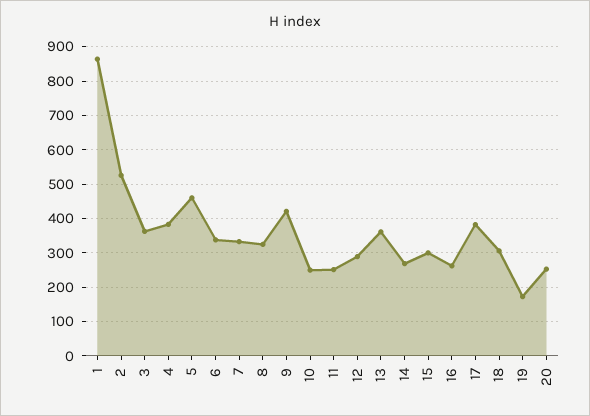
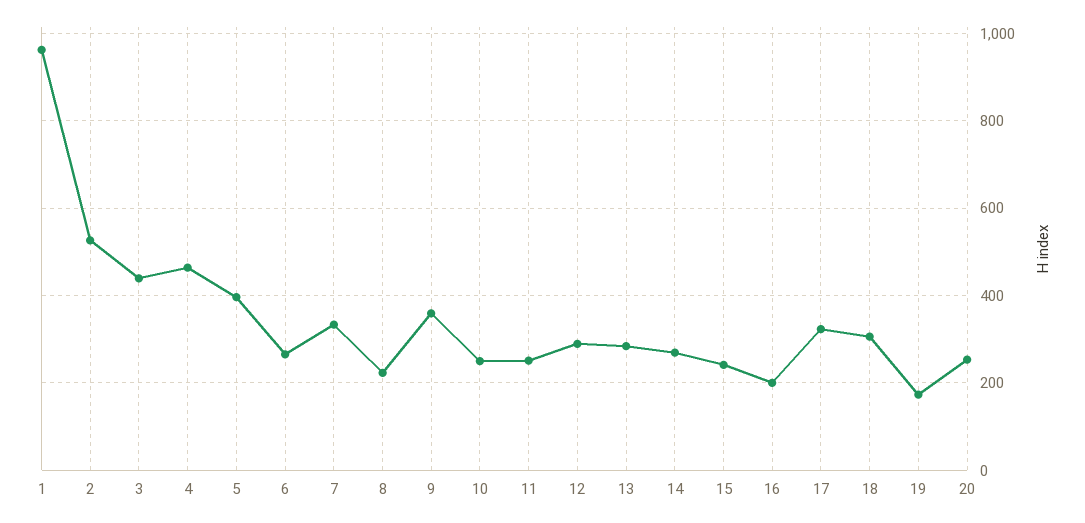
1: 860 -> 960
3: 360 -> 440
4: 380 -> 460
5: 460 -> 400
6: 340 -> 260
8: 320 -> 220
9: 420 -> 360
13: 360 -> 280
15: 300 -> 240
16: 260 -> 200
17: 380 -> 320

